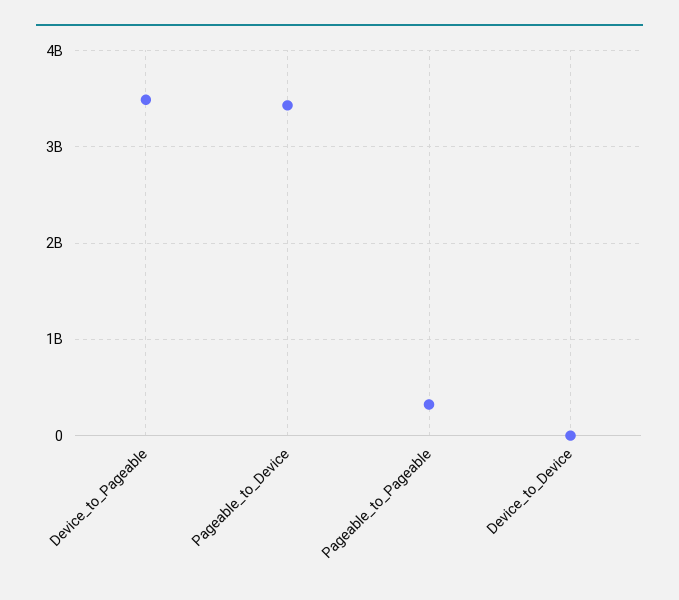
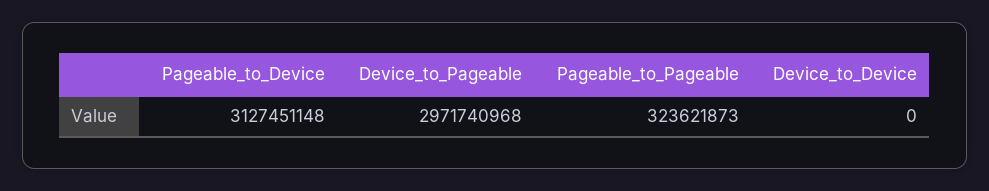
Device_to_Pageable: 3500000000 -> 2971740968
Pageable_to_Device: 3400000000 -> 3127451148

